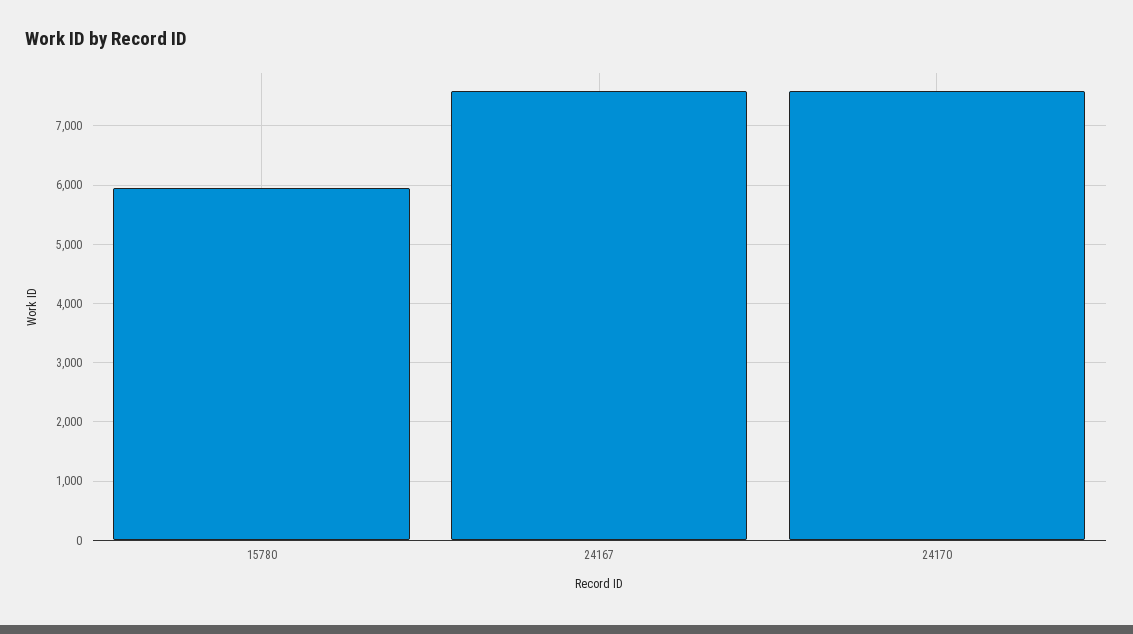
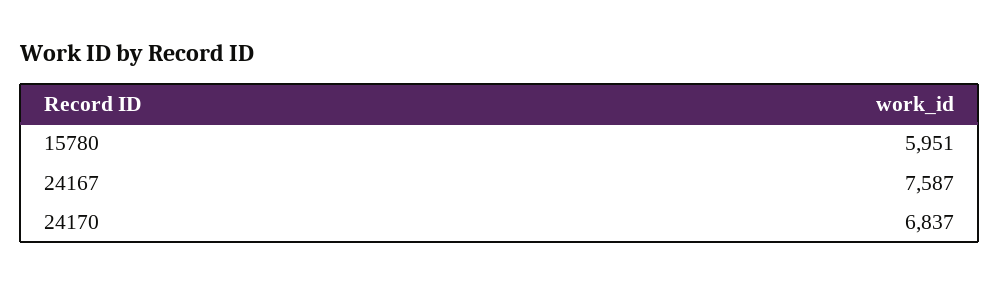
24170: 7600 -> 6837

